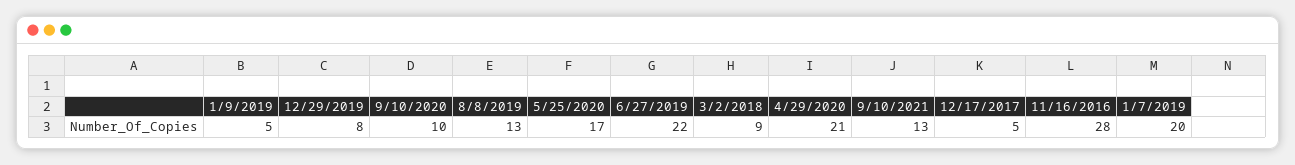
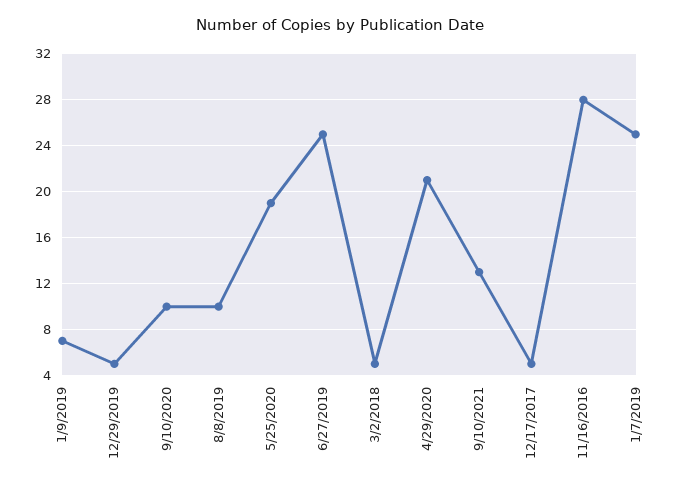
1/9/2019: 5 -> 7
12/29/2019: 8 -> 5
8/8/2019: 13 -> 10
5/25/2020: 17 -> 19
6/27/2019: 22 -> 25
3/2/2018: 9 -> 5
1/7/2019: 20 -> 25

